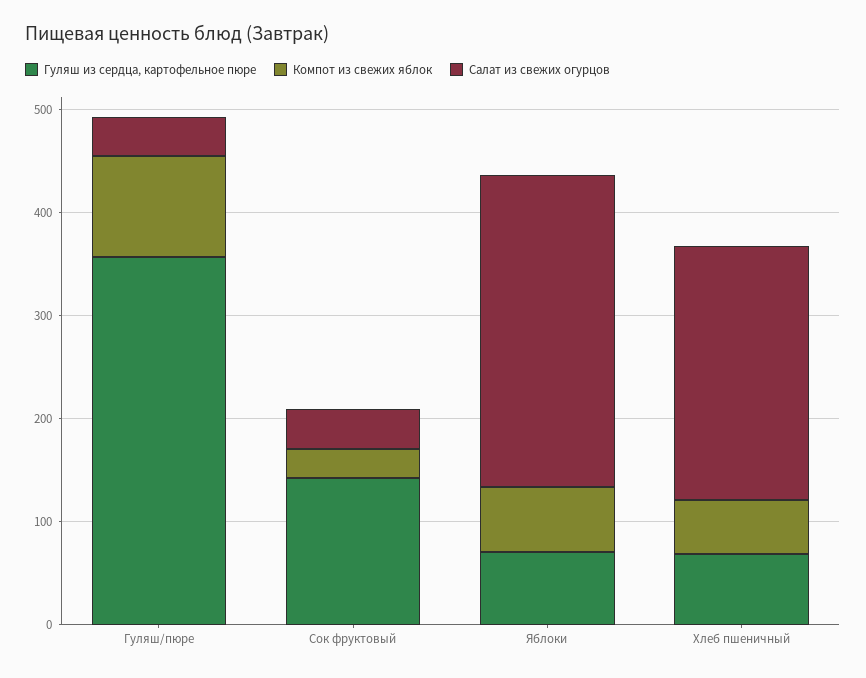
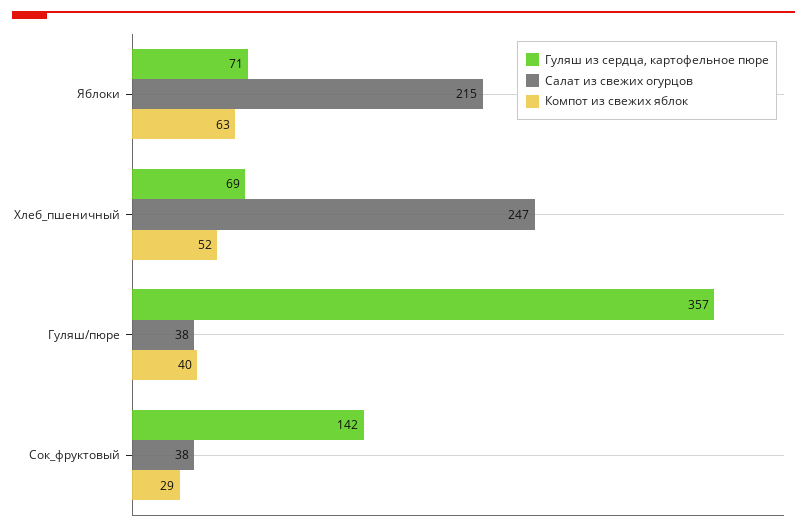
Компот из свежих яблок, Гуляш/пюре: 100 -> 40
Салат из свежих огурцов, Яблоки: 300 -> 215

